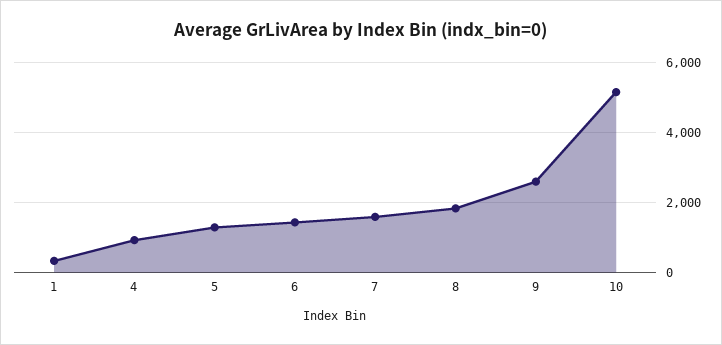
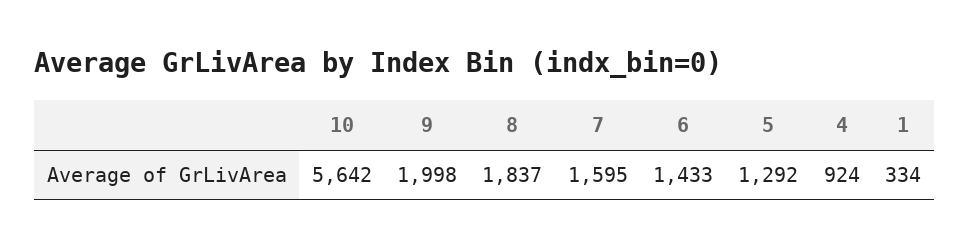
9: 2600 -> 1998
10: 5200 -> 5642

